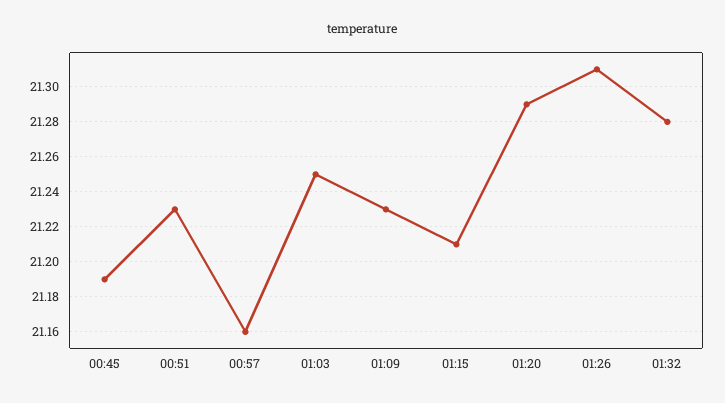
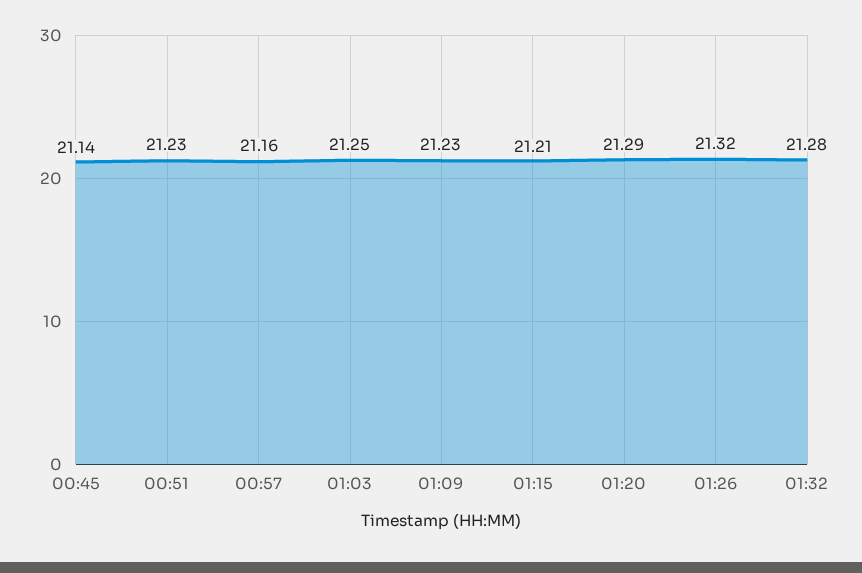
00:45: 21.19 -> 21.14
01:26: 21.31 -> 21.32

